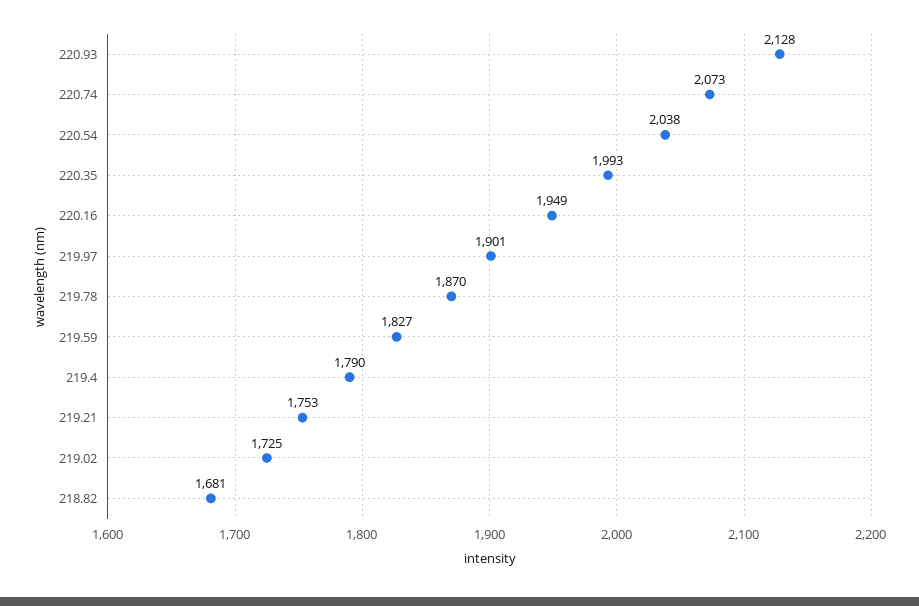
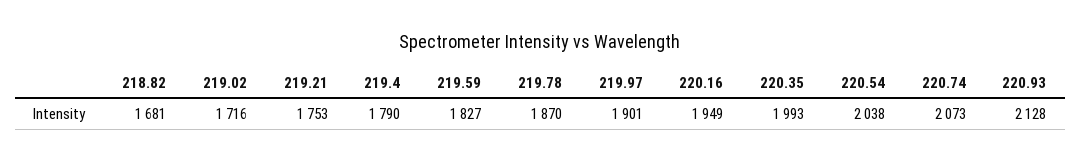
219.02: 1725 -> 1716

